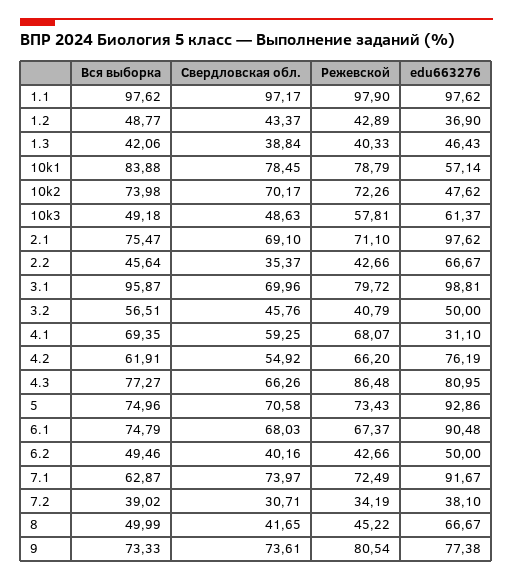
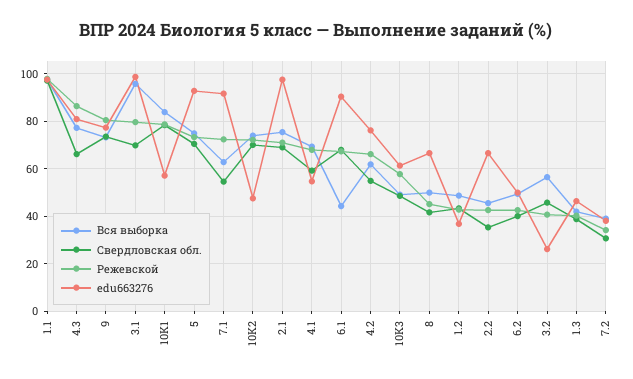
edu663276, 3.2: 50 -> 25
edu663276, 4.1: 31.1 -> 55
Вся выборка, 6.1: 74.79 -> 45
Свердловская обл., 7.1: 73.97 -> 55

